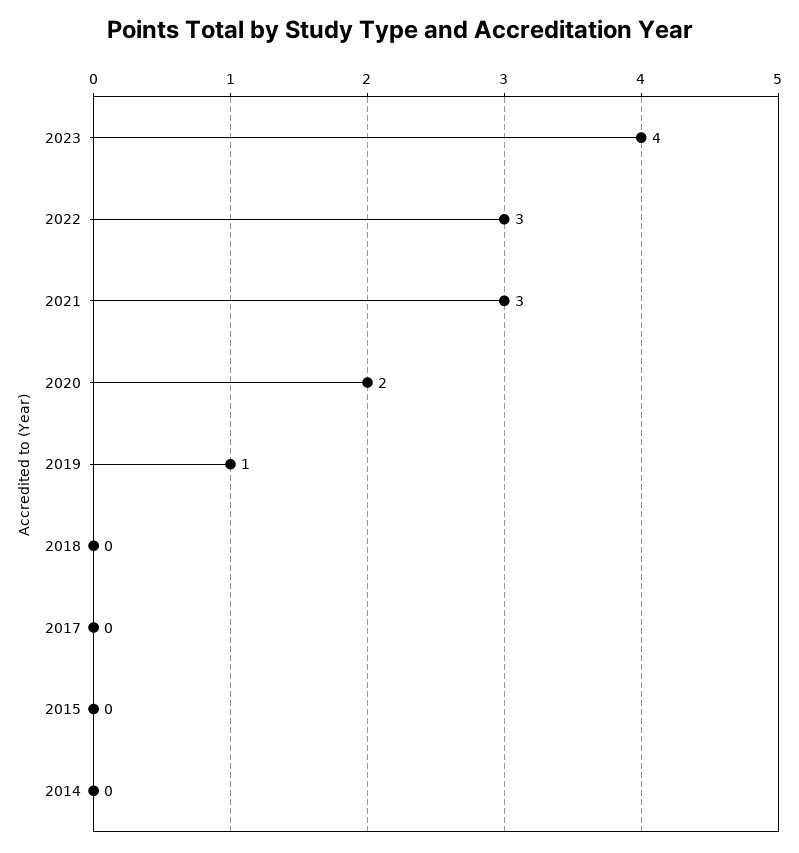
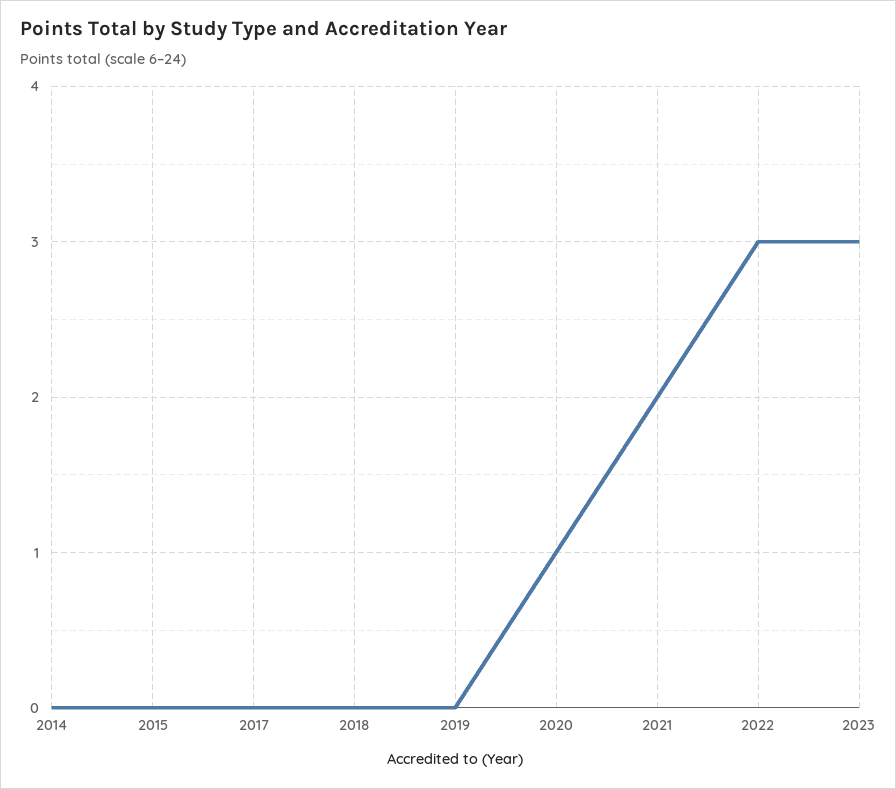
2023: 4 -> 3
2021: 3 -> 2
2020: 2 -> 1
2019: 1 -> 0

